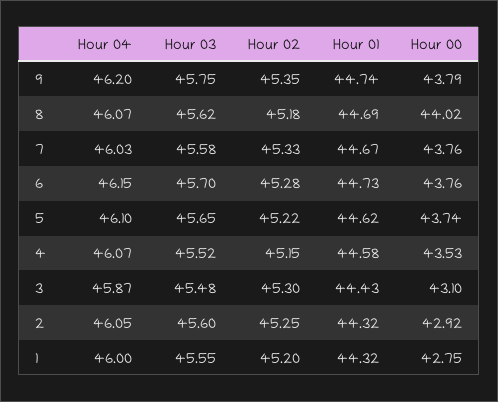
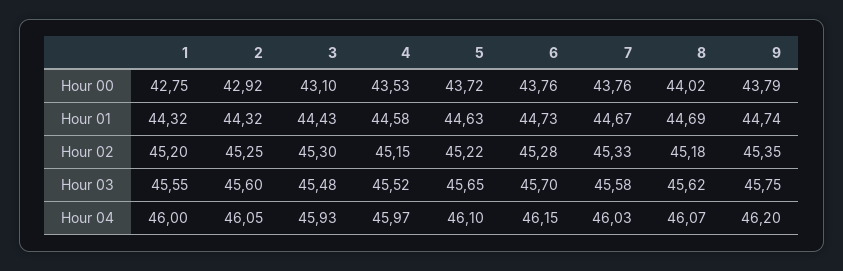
Hour 01, 5: 44.62 -> 44.63
Hour 00, 5: 43.74 -> 43.72
Hour 04, 4: 46.07 -> 45.97
Hour 04, 3: 45.87 -> 45.93

